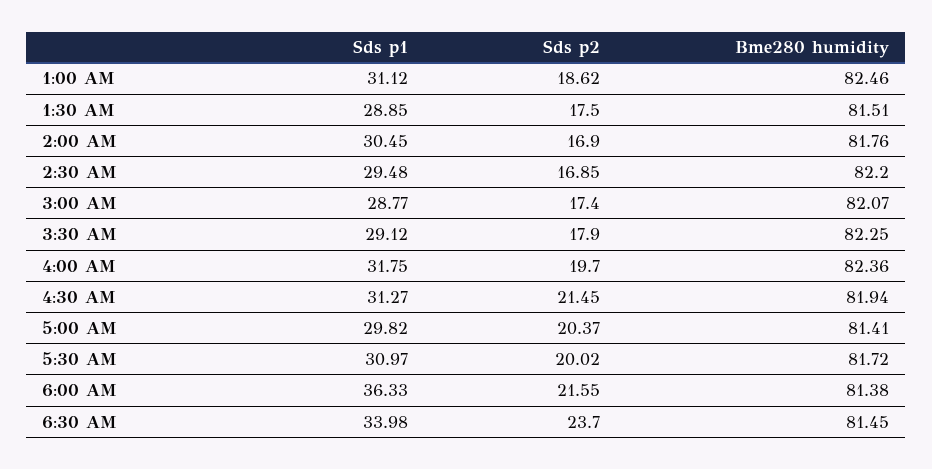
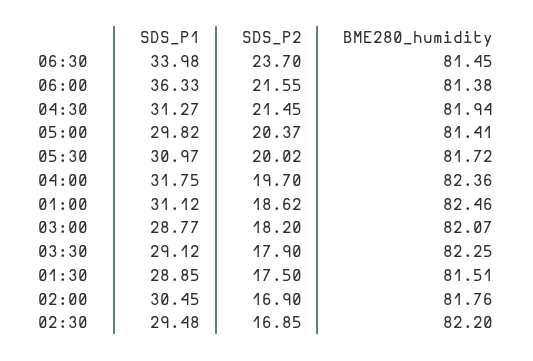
Sds p2, 3:00 AM: 17.4 -> 18.2

